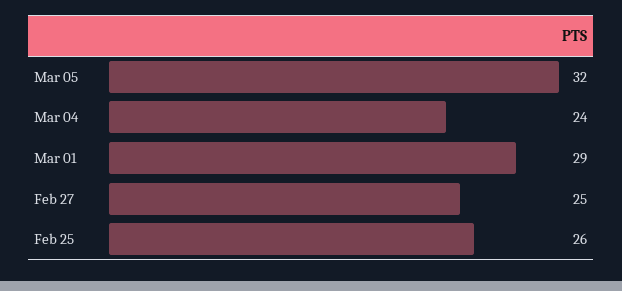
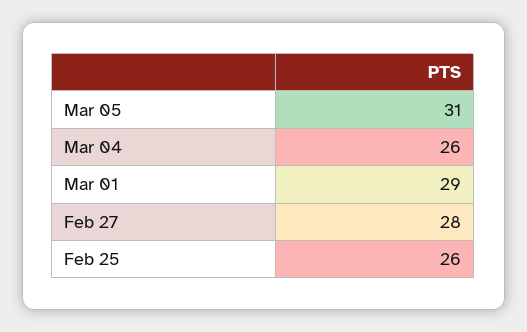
Mar 05: 32 -> 31
Mar 04: 24 -> 26
Feb 27: 25 -> 28

